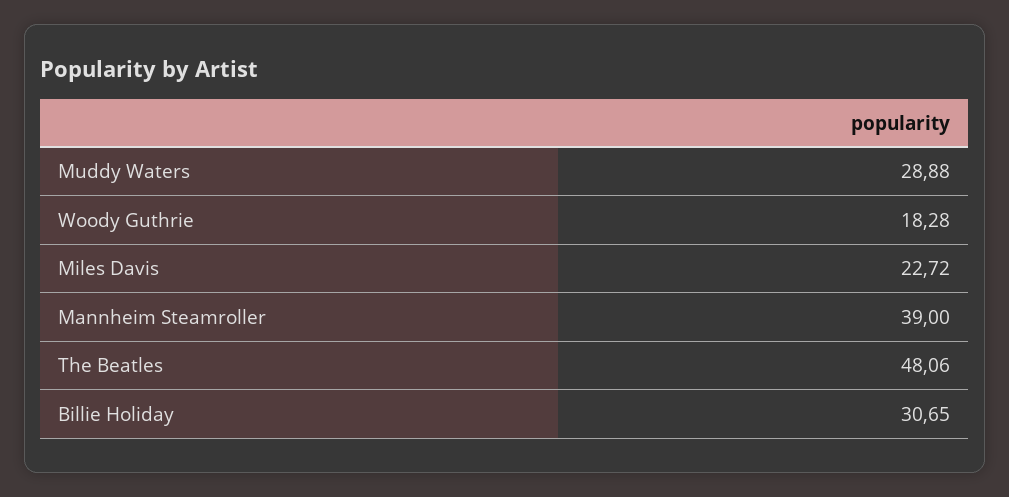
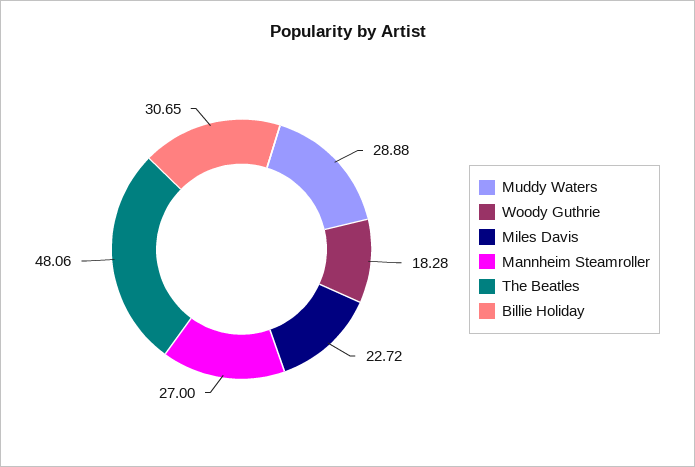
Mannheim Steamroller: 39 -> 27

